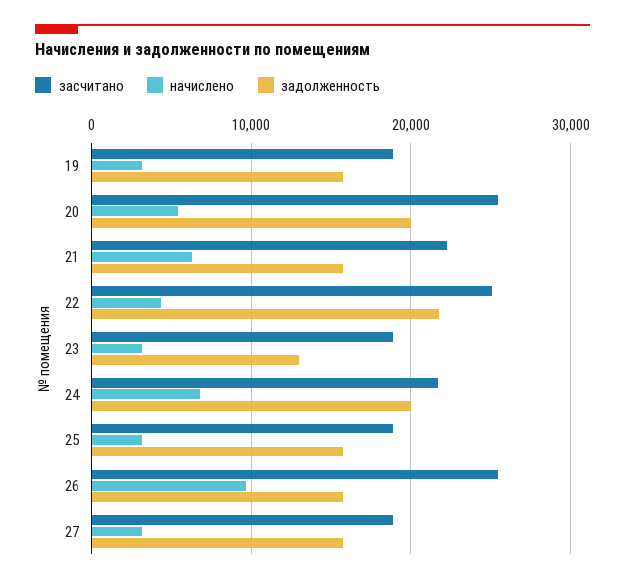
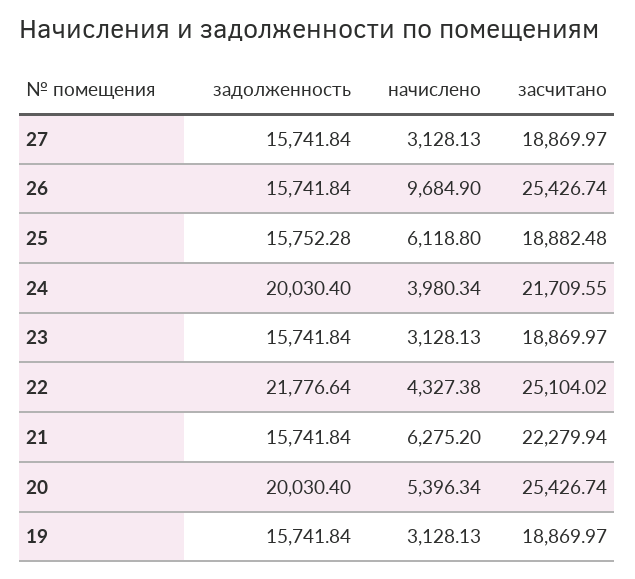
задолженность, 23: 13000 -> 15741.84
начислено, 24: 7000 -> 3980.34
начислено, 25: 3000 -> 6118.8

